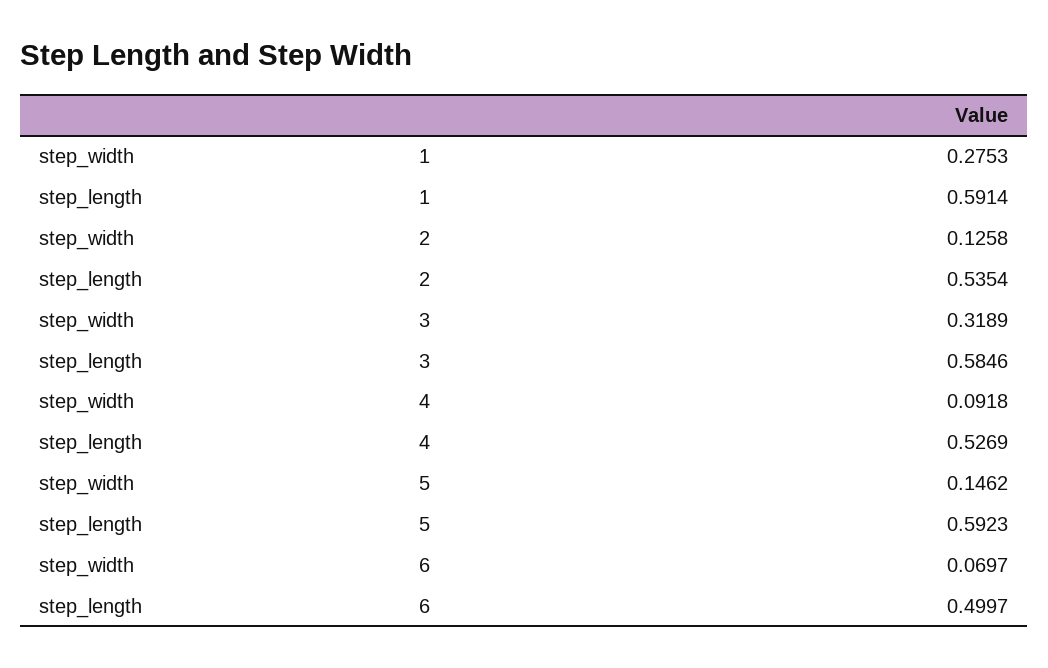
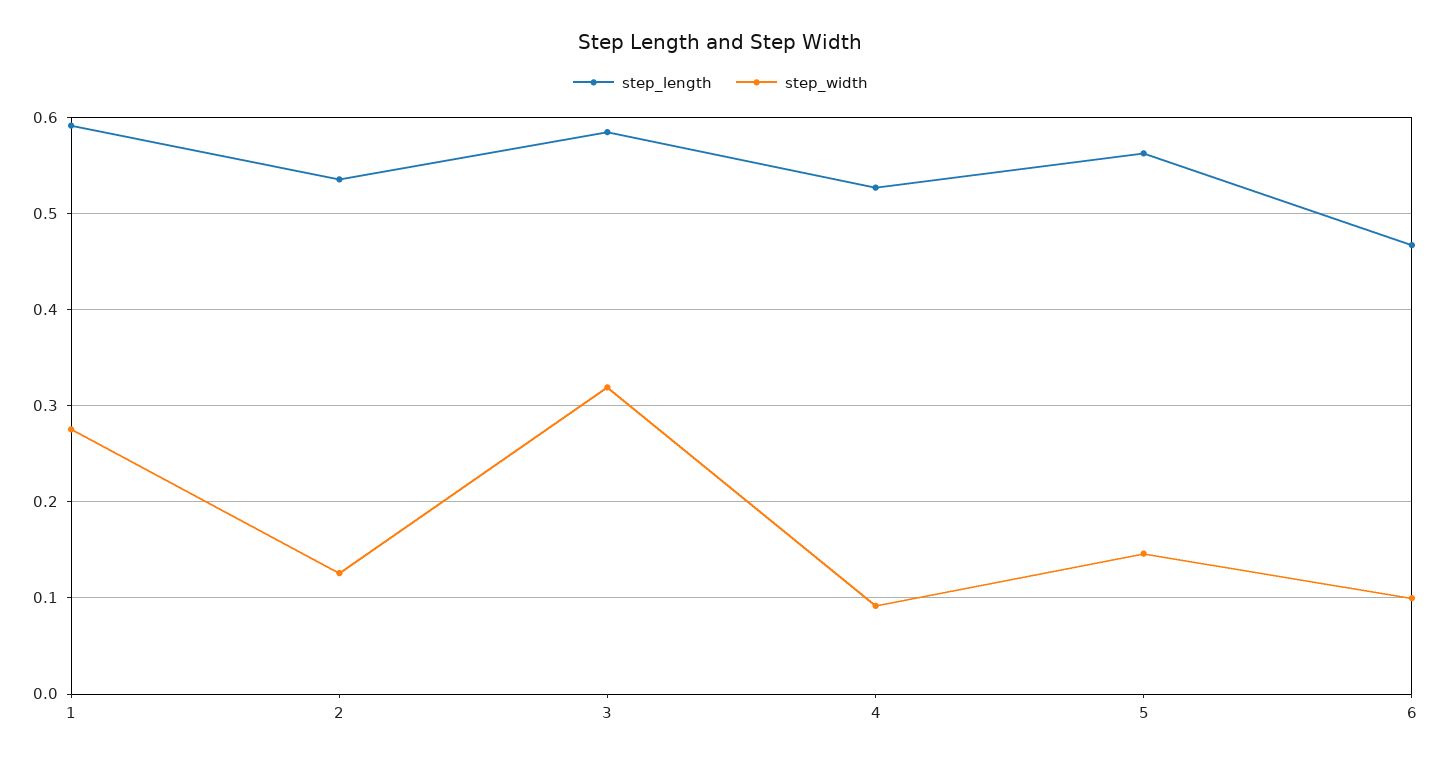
step_length, 5: 0.5923 -> 0.56
step_width, 6: 0.0697 -> 0.1
step_length, 6: 0.4997 -> 0.47

